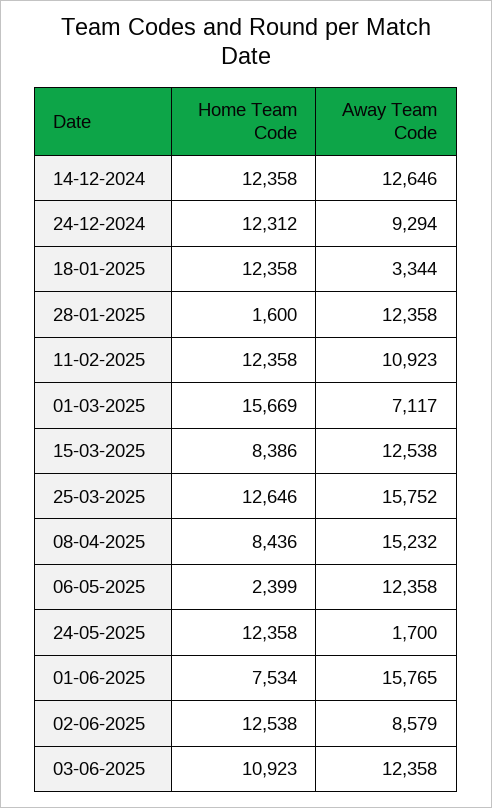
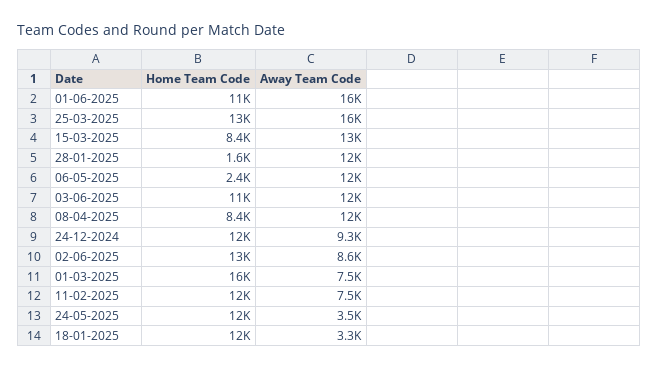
Home Team Code, 14-12-2024: 12358 -> none
Away Team Code, 14-12-2024: 12646 -> none
Away Team Code, 11-02-2025: 10923 -> 7500
Away Team Code, 01-03-2025: 7117 -> 7500
Away Team Code, 08-04-2025: 15232 -> 12000
Away Team Code, 24-05-2025: 1700 -> 3500
Home Team Code, 01-06-2025: 7534 -> 11000

